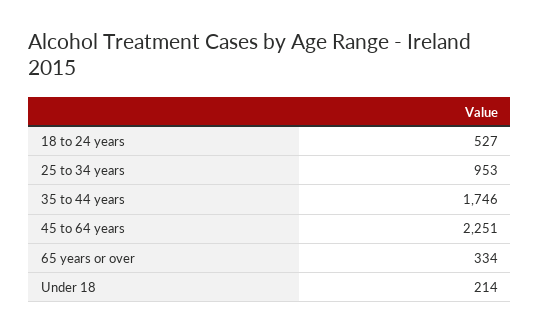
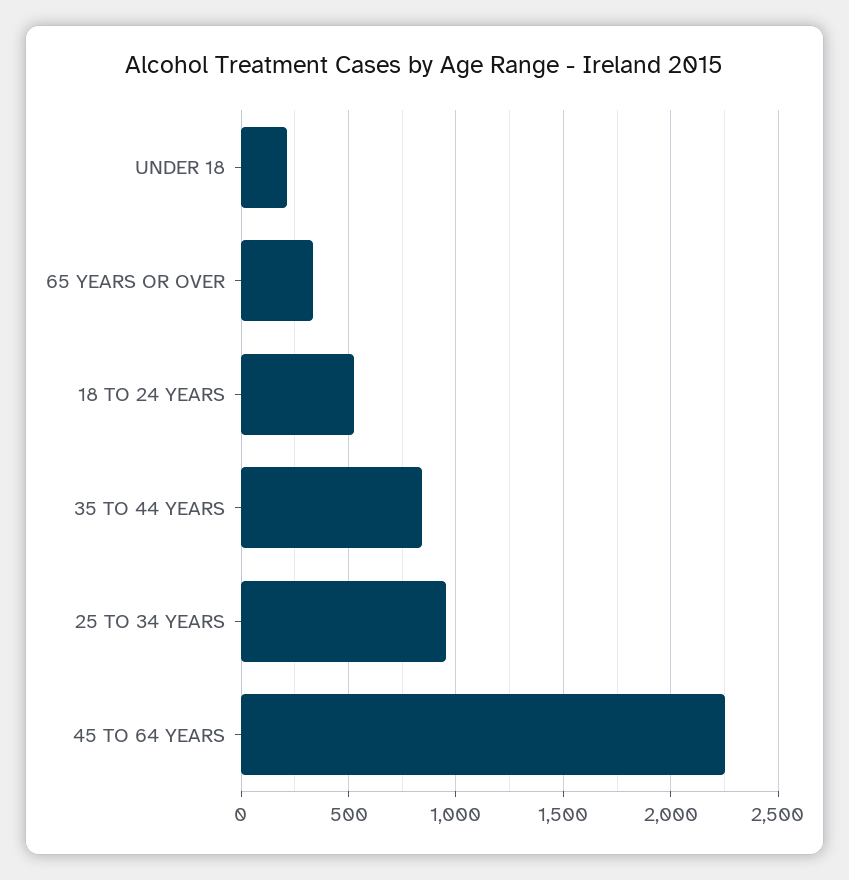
35 to 44 years: 1746 -> 850

